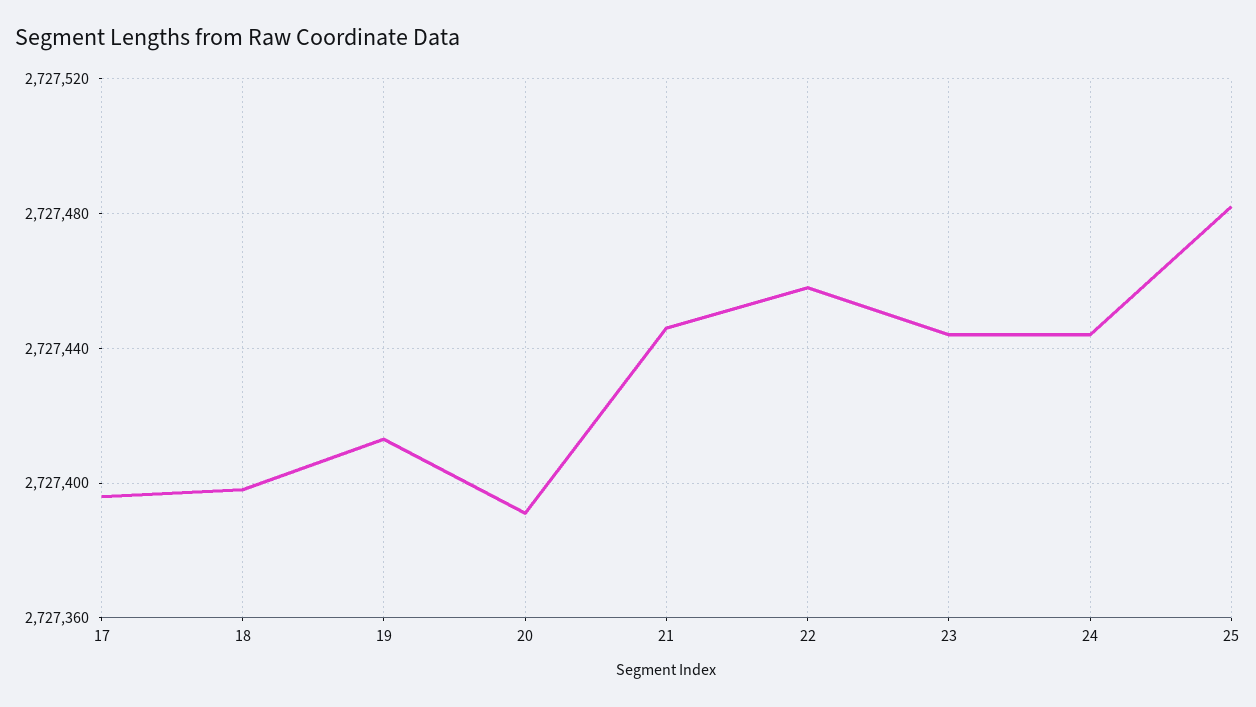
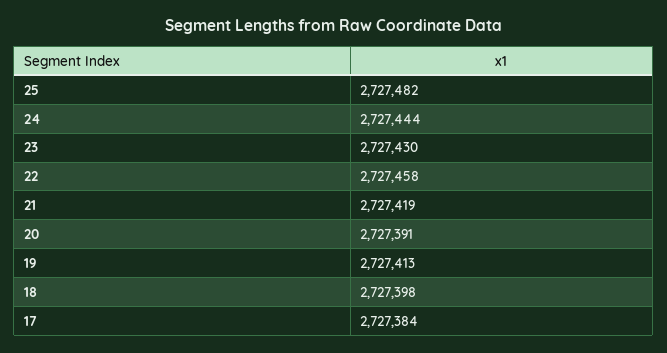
17: 2727395 -> 2727384
21: 2727445 -> 2727419
23: 2727445 -> 2727430

